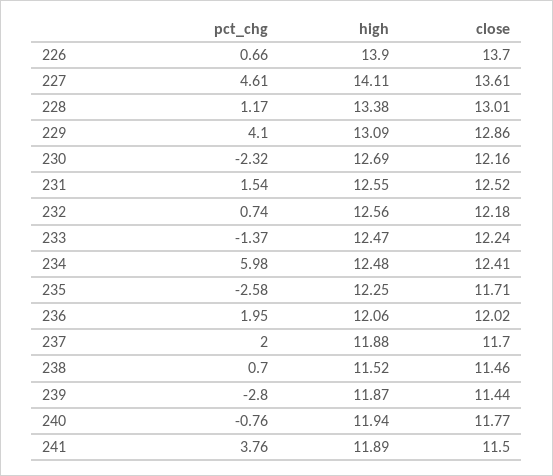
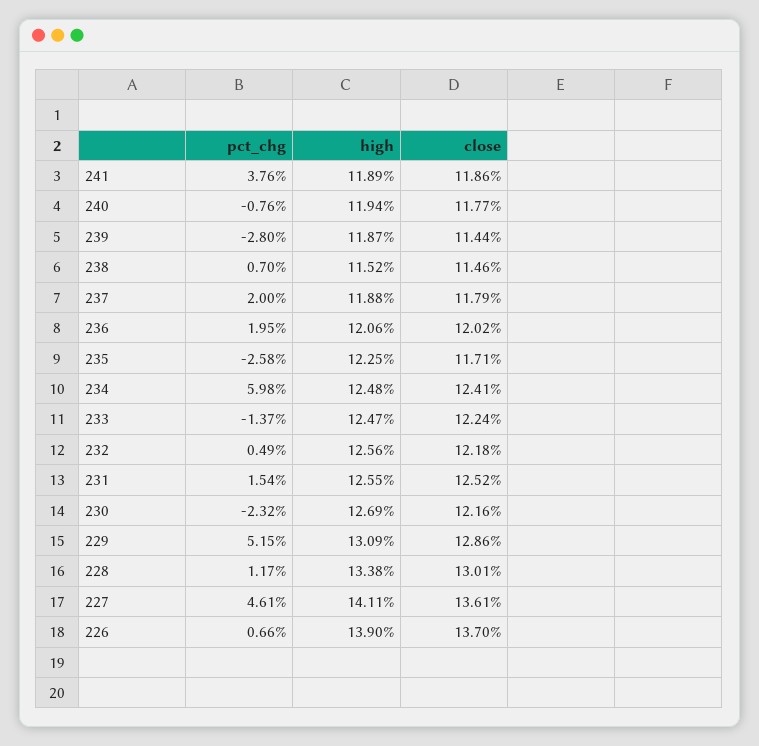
pct_chg, 229: 4.1 -> 5.15
pct_chg, 232: 0.74 -> 0.49
close, 237: 11.7 -> 11.79
close, 241: 11.5 -> 11.86

